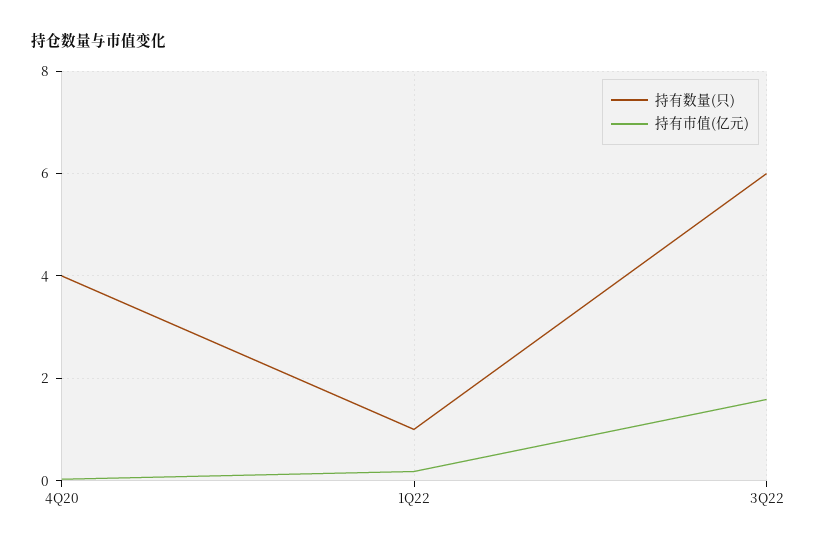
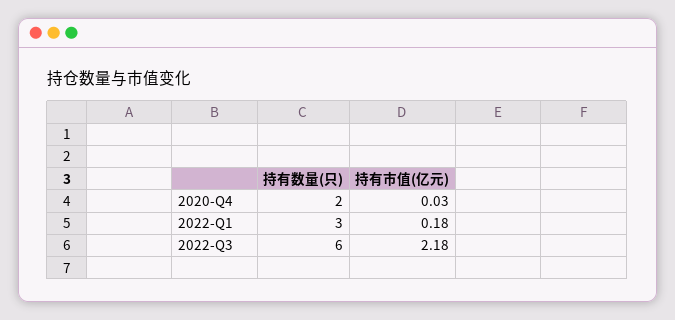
持有数量(只), 4Q20: 4 -> 2
持有数量(只), 1Q22: 1 -> 3
持有市值(亿元), 3Q22: 1.6 -> 2.18

